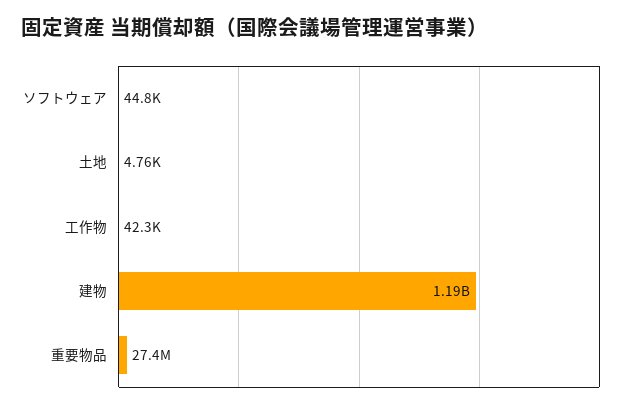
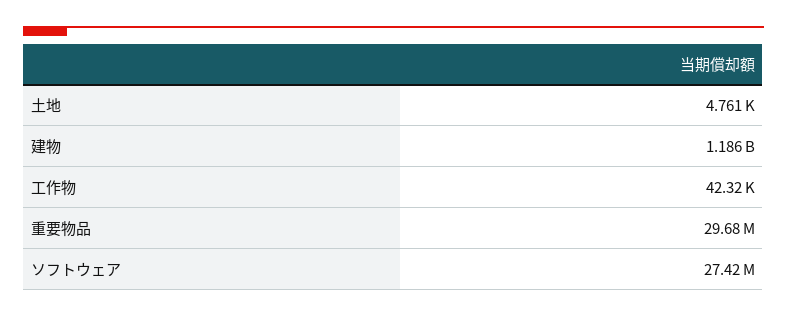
ソフトウェア: 44800 -> 27420000
重要物品: 27400000 -> 29680000

